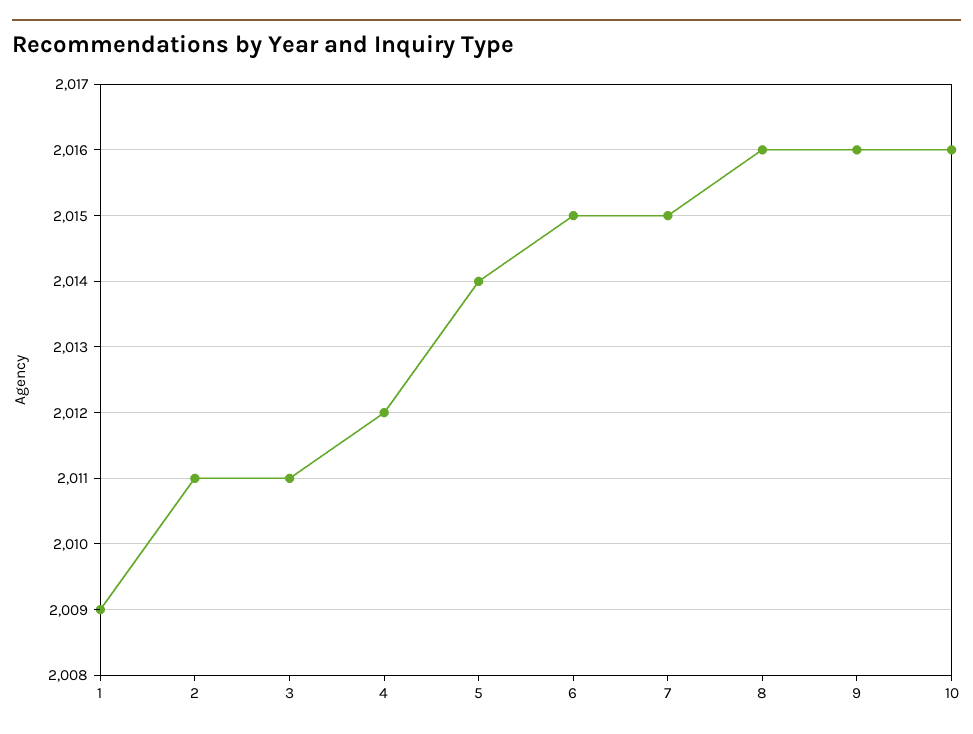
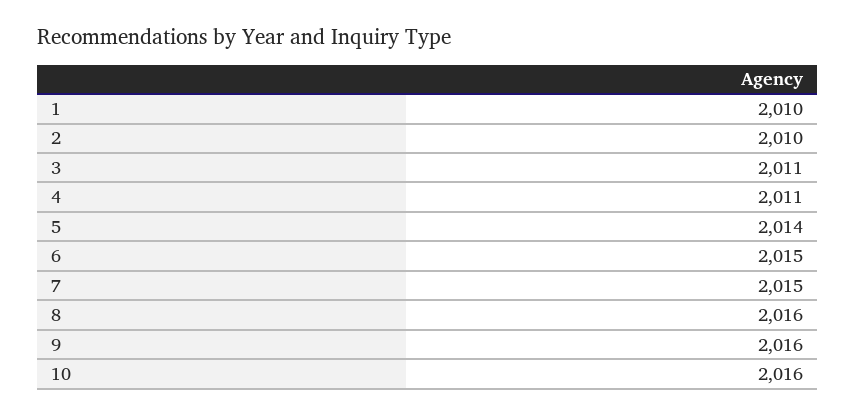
1: 2009 -> 2010
2: 2011 -> 2010
4: 2012 -> 2011

